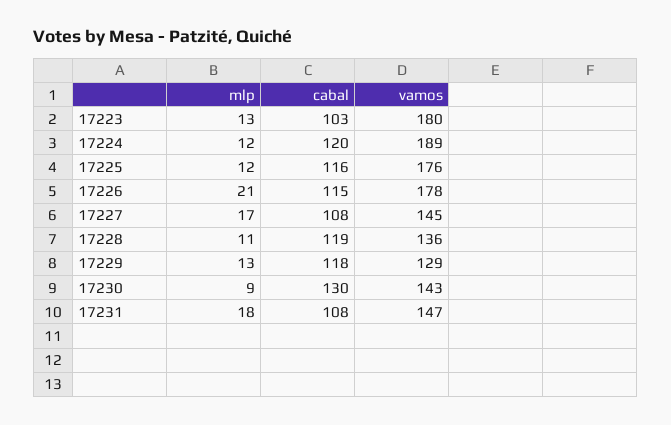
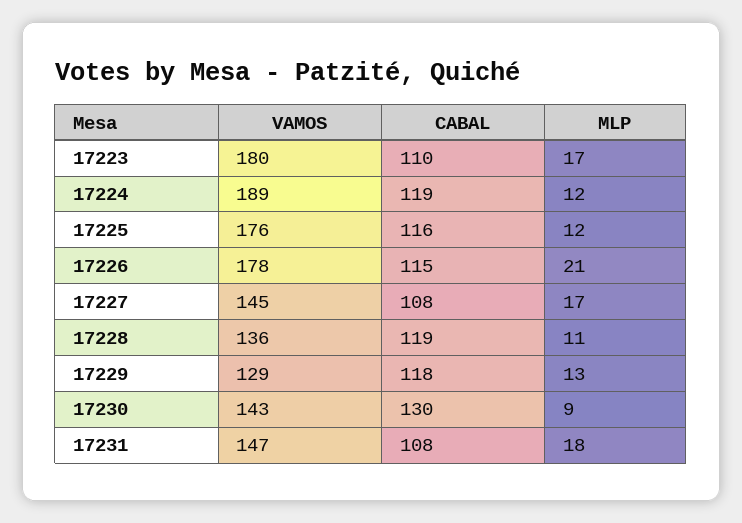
mlp, 17223: 13 -> 17
cabal, 17223: 103 -> 110
cabal, 17224: 120 -> 119

